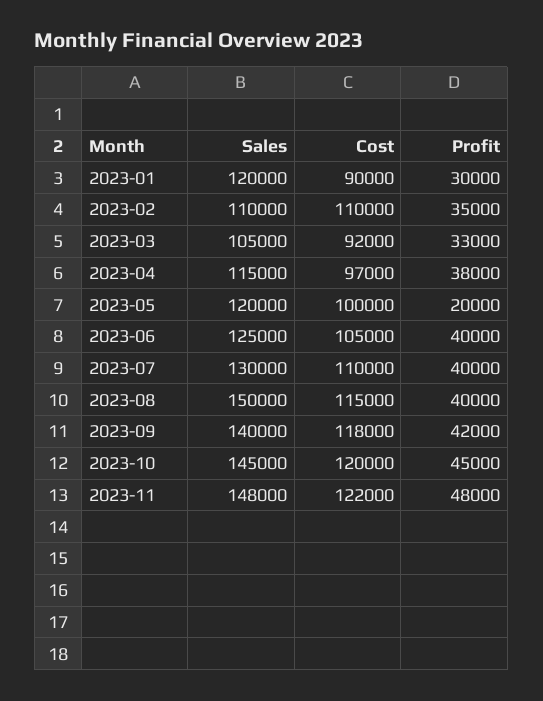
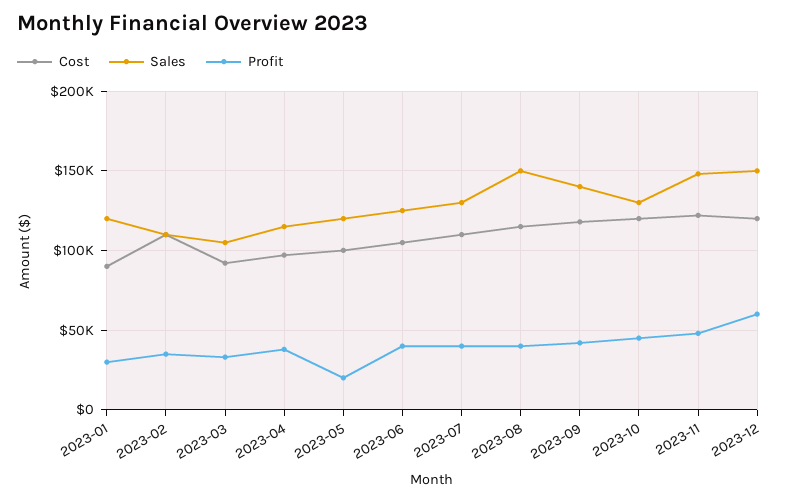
Sales, 2023-10: 145000 -> 130000
Cost, 2023-12: none -> 120000
Sales, 2023-12: none -> 150000
Profit, 2023-12: none -> 60000

